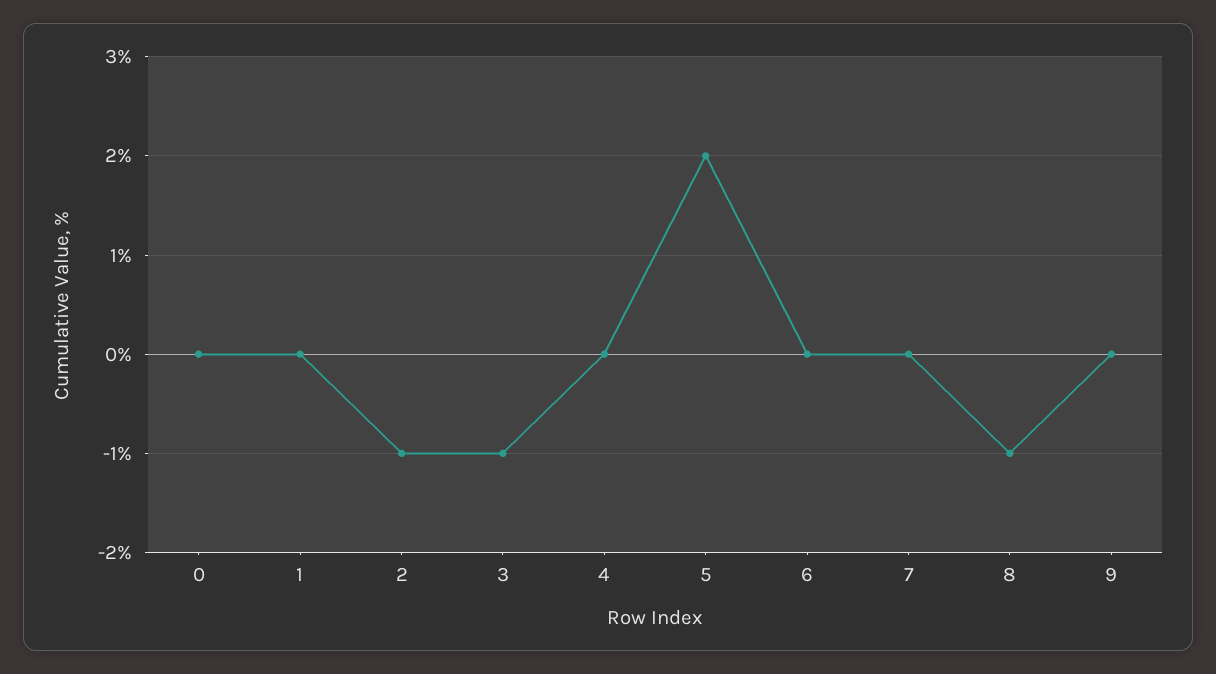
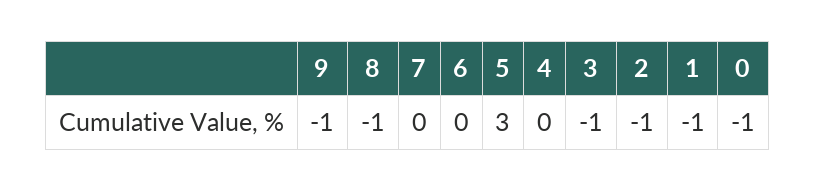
0: 0 -> -1
1: 0 -> -1
5: 2 -> 3
9: 0 -> -1

